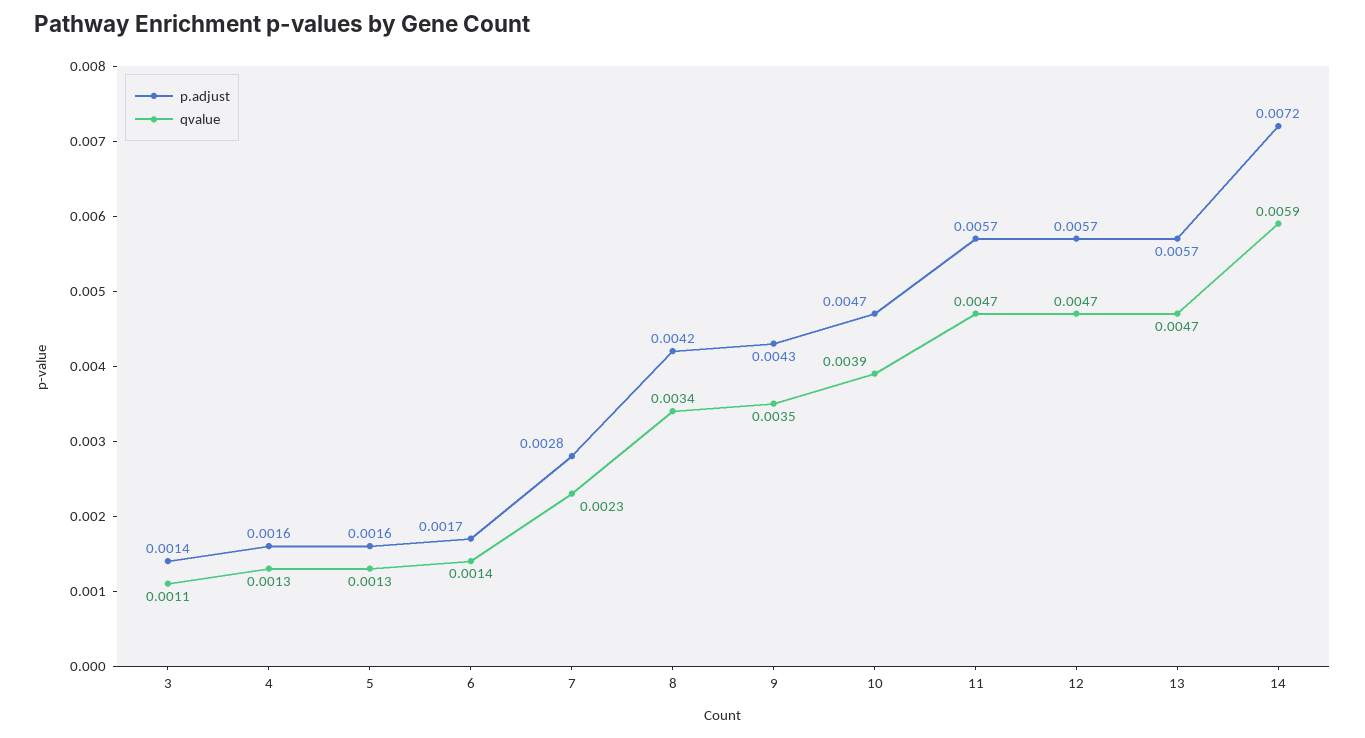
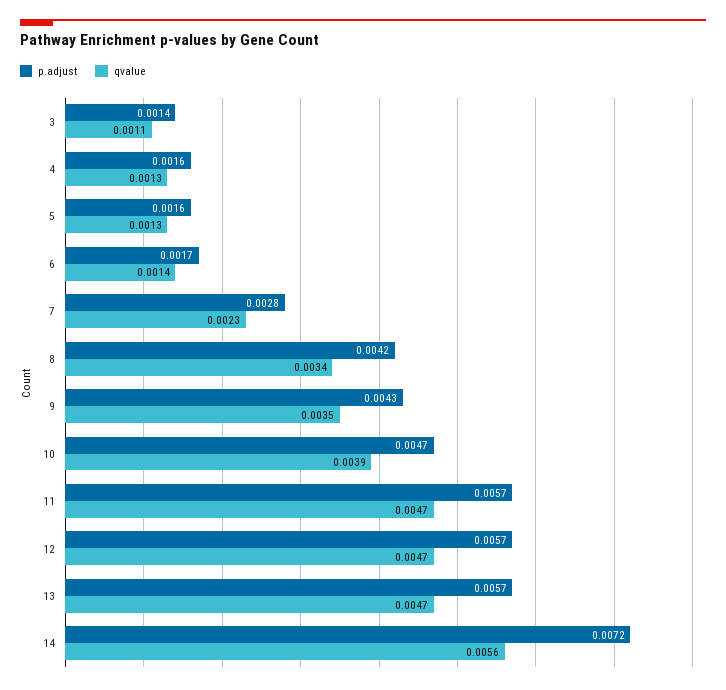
qvalue, 14: 0.0059 -> 0.0056

